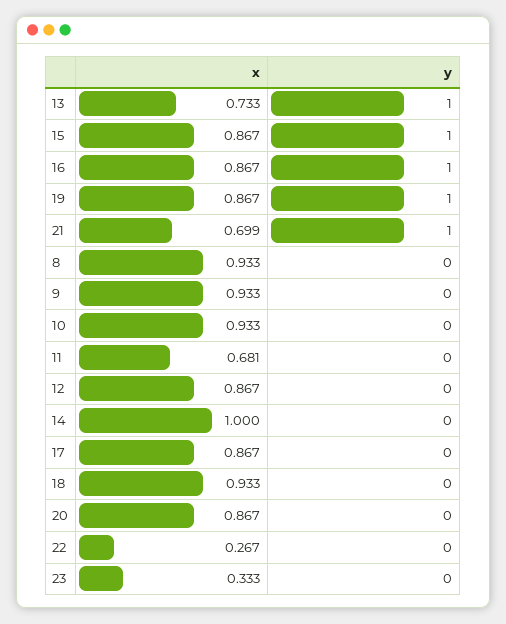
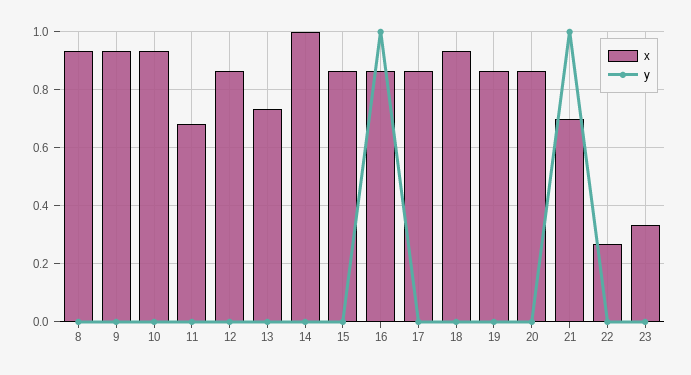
y, 13: 1 -> 0
y, 15: 1 -> 0
y, 19: 1 -> 0

